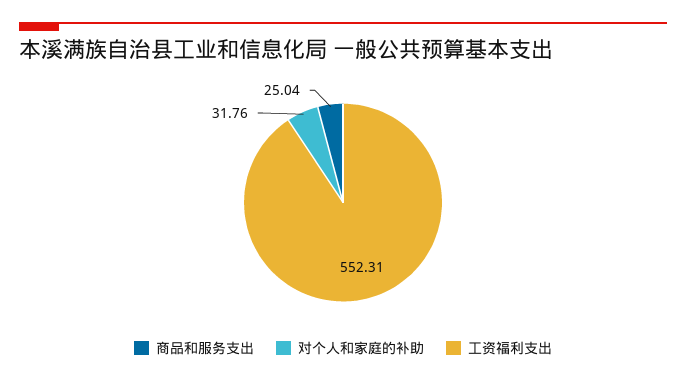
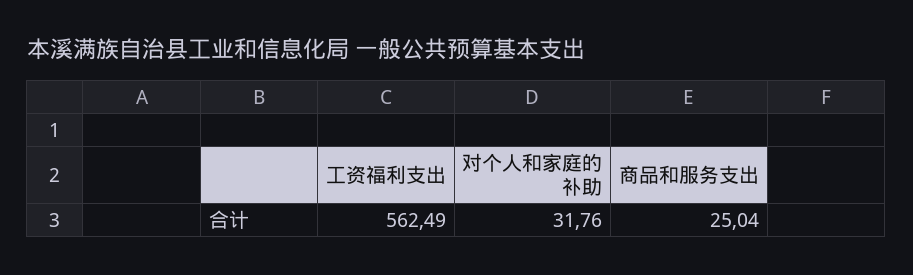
工资福利支出: 552.31 -> 562.49

